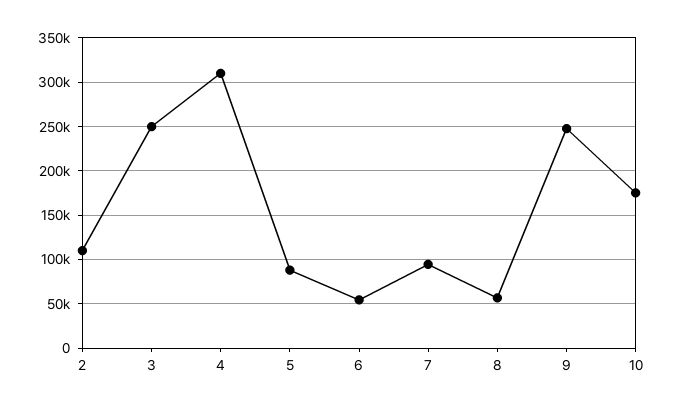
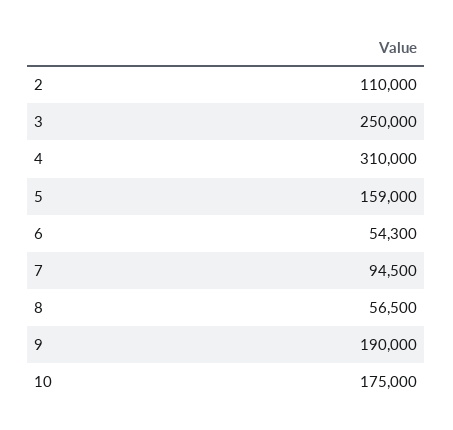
5: 90000 -> 159000
9: 250000 -> 190000

